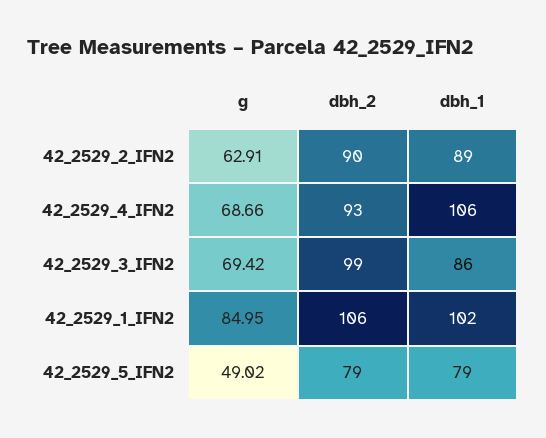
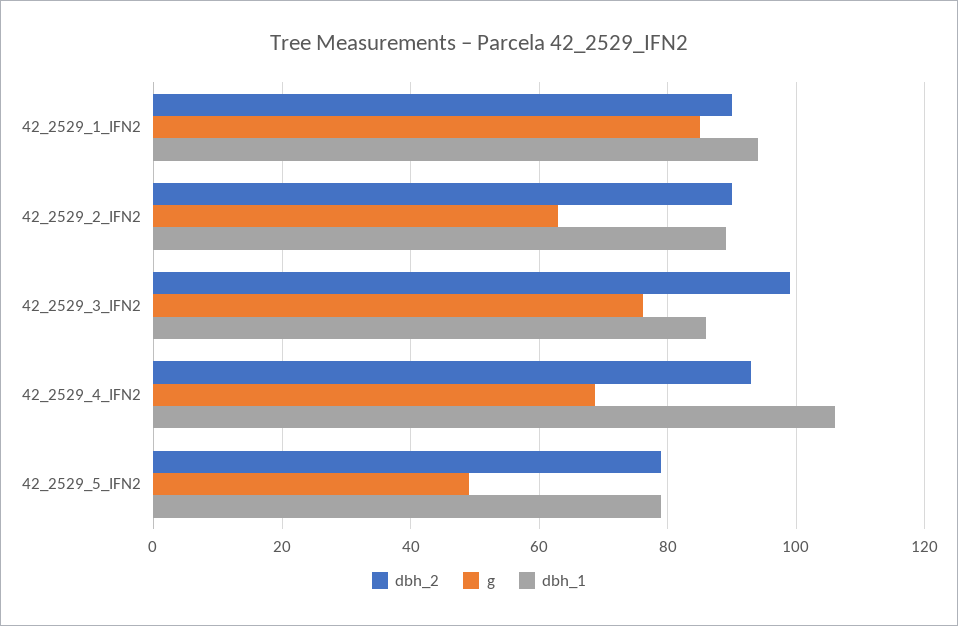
g, 42_2529_3_IFN2: 69.42 -> 76
dbh_2, 42_2529_1_IFN2: 106 -> 90
dbh_1, 42_2529_1_IFN2: 102 -> 94

